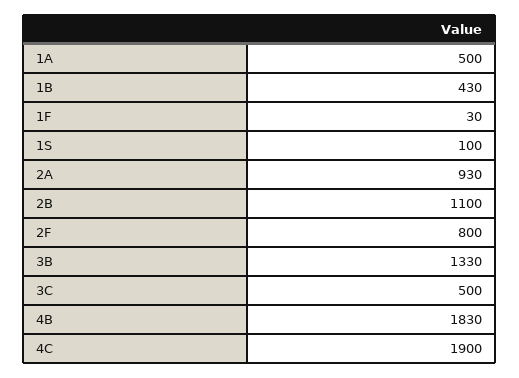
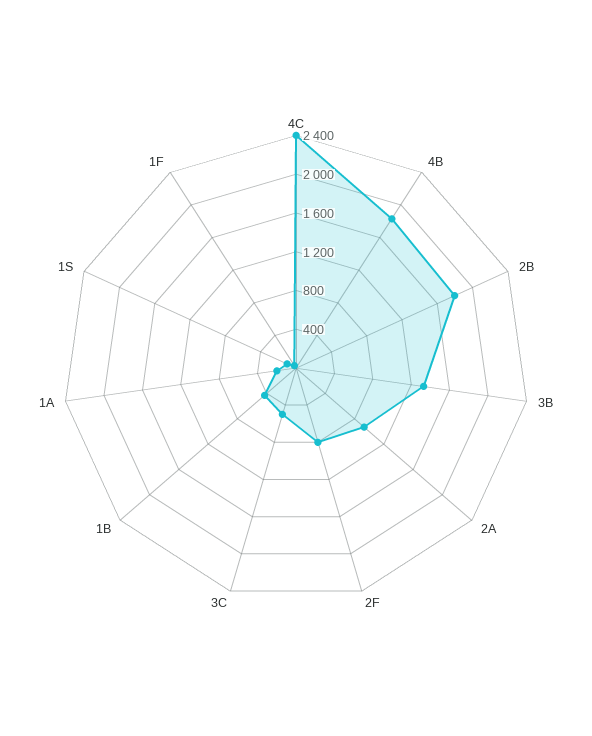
1A: 500 -> 200
2B: 1100 -> 1800
4C: 1900 -> 2400

